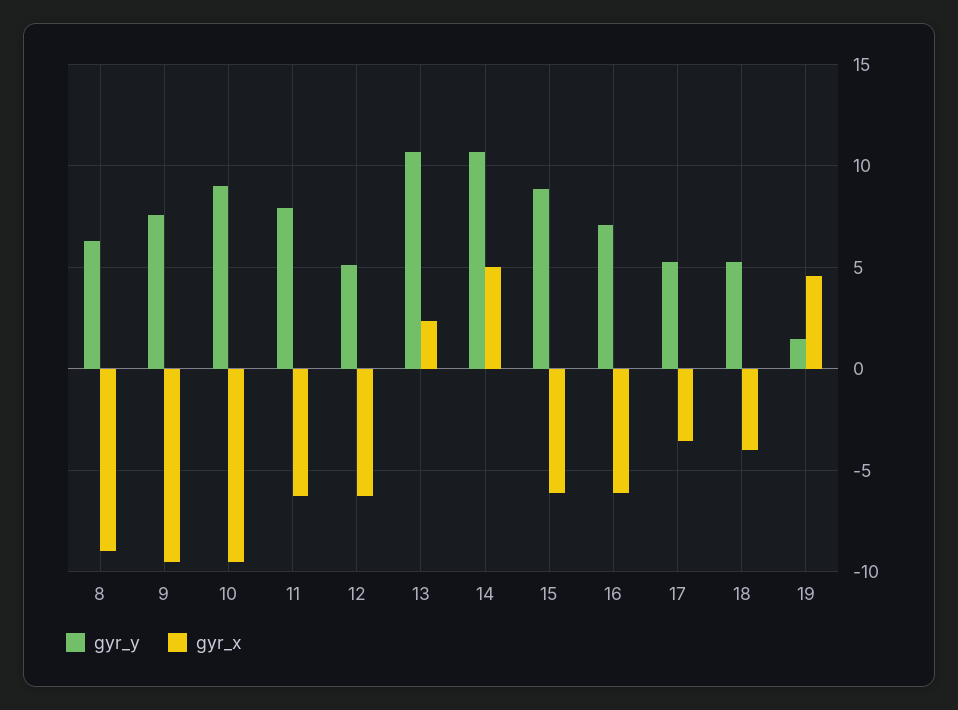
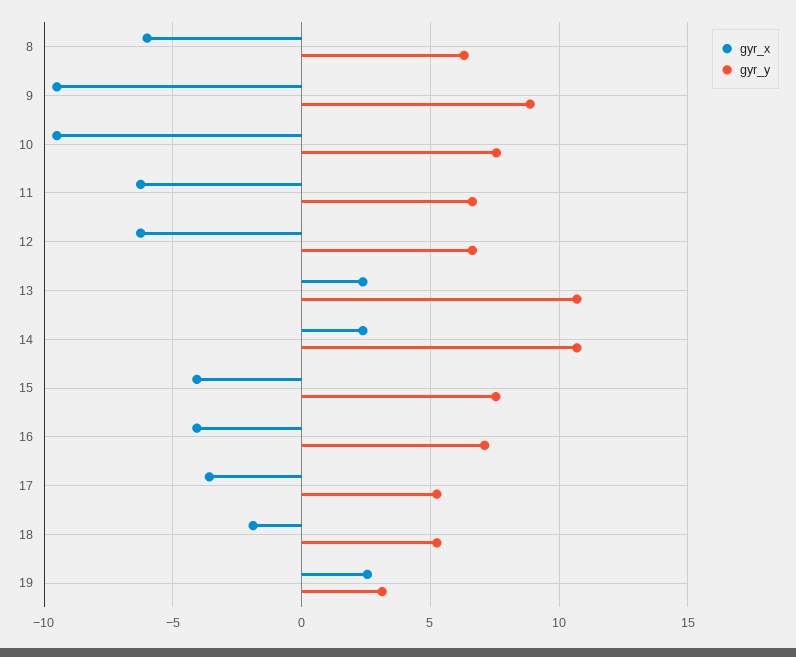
gyr_x, 8: -9 -> -6
gyr_y, 9: 7.5 -> 9
gyr_y, 10: 9 -> 7.5
gyr_y, 11: 8 -> 6.5
gyr_y, 12: 5 -> 6.5
gyr_x, 14: 5 -> 2.5
gyr_y, 15: 9 -> 7.5
gyr_x, 15: -6 -> -4
gyr_x, 16: -6 -> -4
gyr_x, 18: -4 -> -2
gyr_y, 19: 1.5 -> 3
gyr_x, 19: 4.5 -> 2.5

